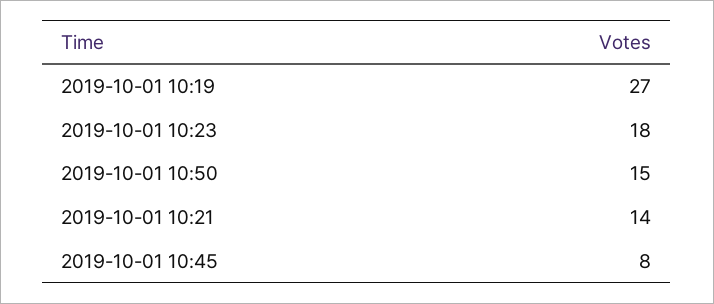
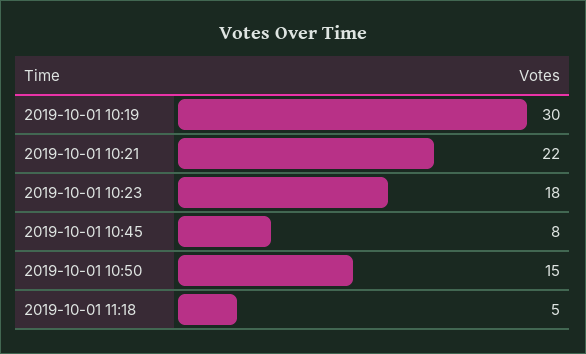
2019-10-01 10:19: 27 -> 30
2019-10-01 10:21: 14 -> 22
2019-10-01 11:18: none -> 5

